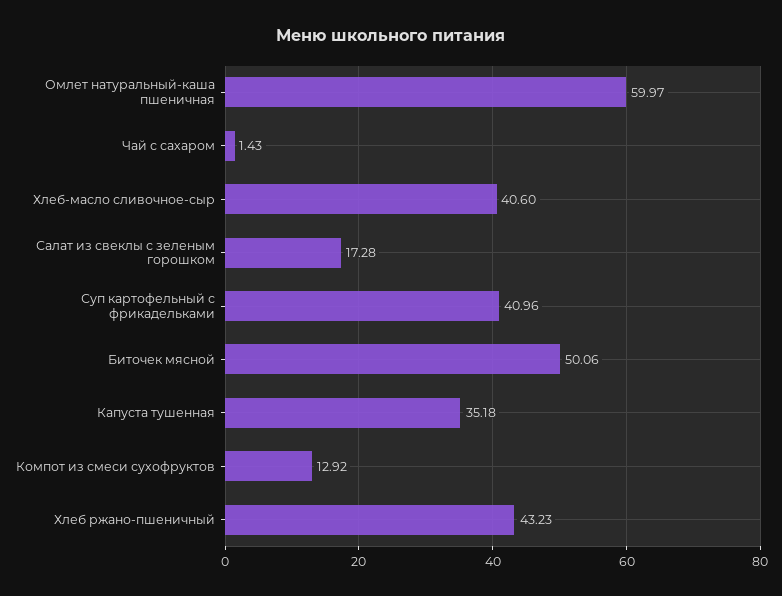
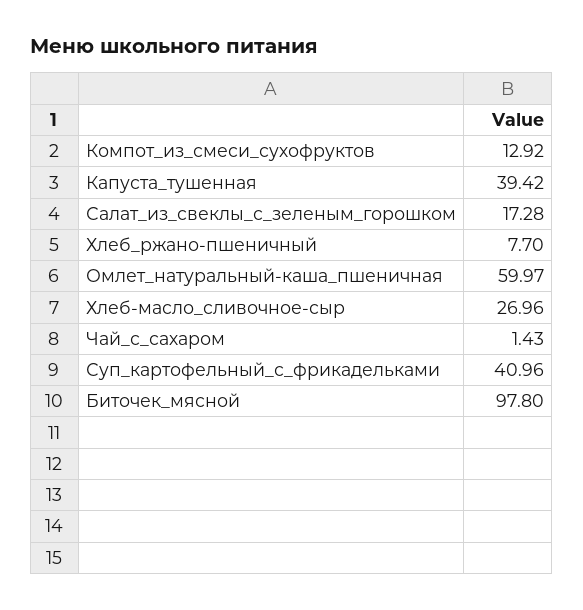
Хлеб-масло сливочное-сыр: 40.6 -> 26.96
Биточек мясной: 50.06 -> 97.8
Капуста тушенная: 35.18 -> 39.42
Хлеб ржано-пшеничный: 43.23 -> 7.7

